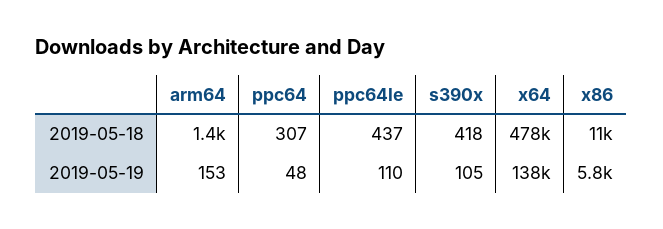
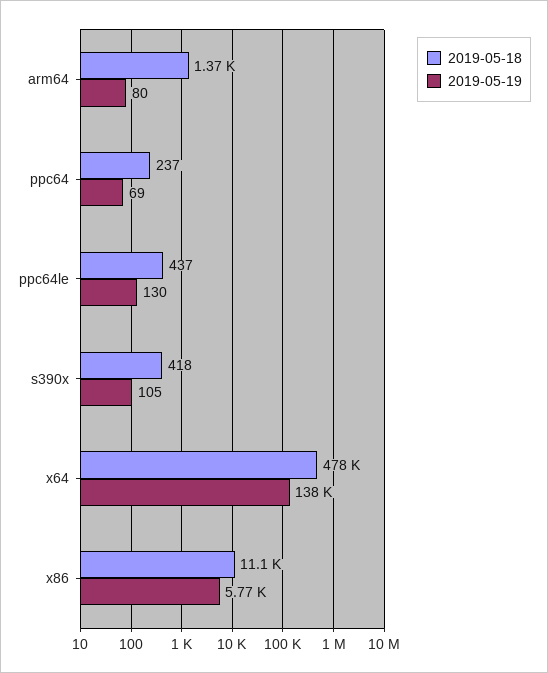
2019-05-18, ppc64: 307 -> 237
2019-05-19, arm64: 153 -> 80
2019-05-19, ppc64: 48 -> 69
2019-05-19, ppc64le: 110 -> 130

